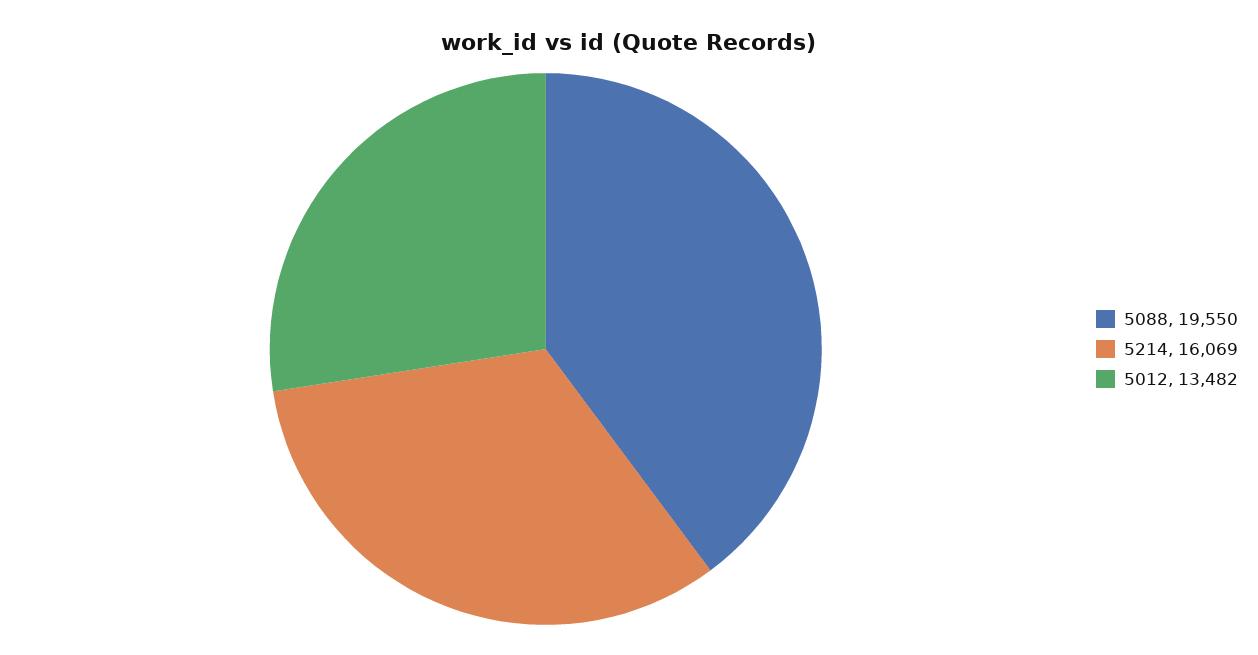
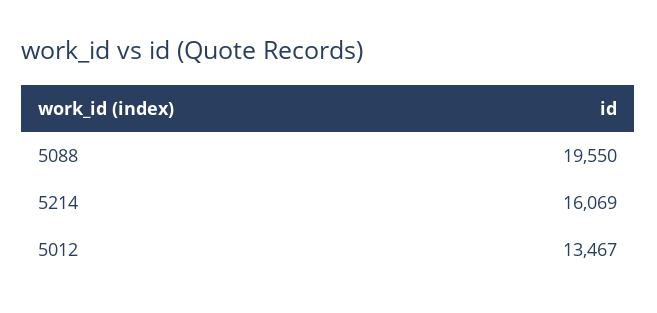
5012: 13482 -> 13467

